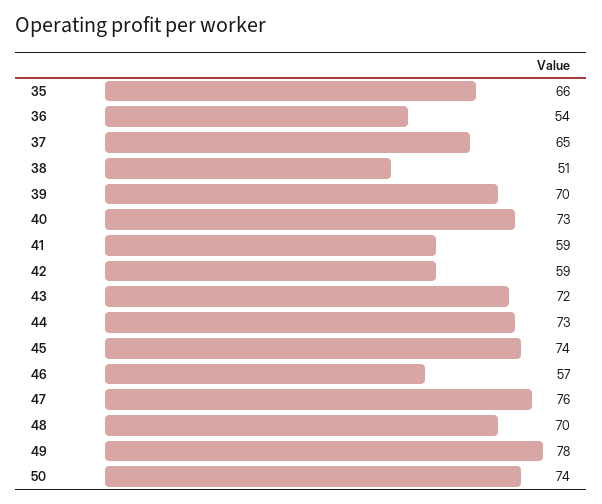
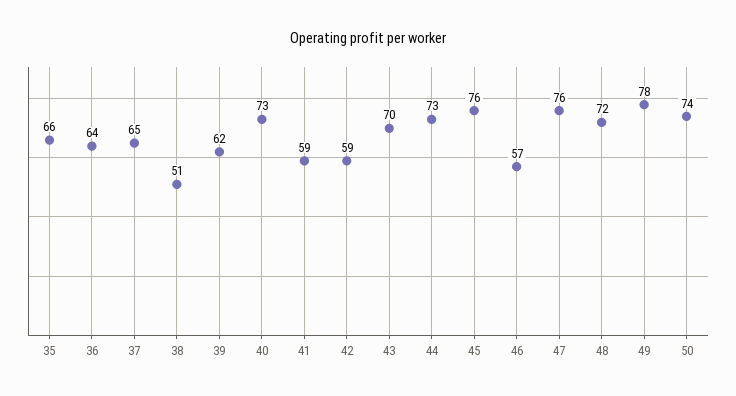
36: 54 -> 64
39: 70 -> 62
43: 72 -> 70
45: 74 -> 76
48: 70 -> 72

